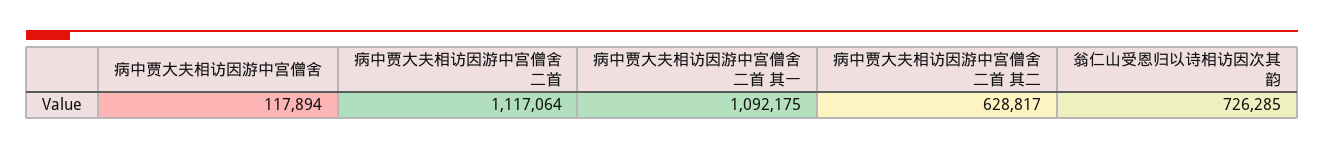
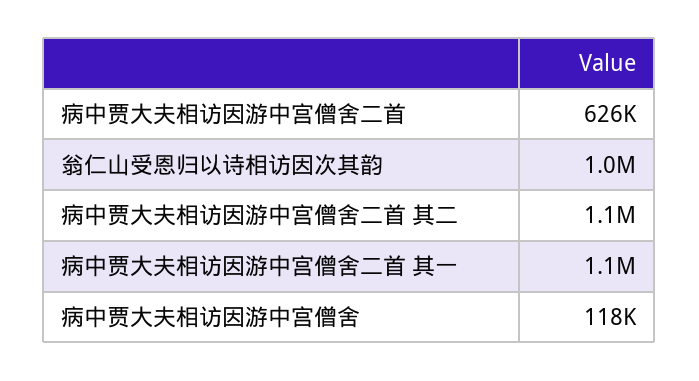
病中贾大夫相访因游中宫僧舍二首: 1117064 -> 626000
病中贾大夫相访因游中宫僧舍二首 其二: 628817 -> 1100000
翁仁山受恩归以诗相访因次其韵: 726285 -> 1000000

